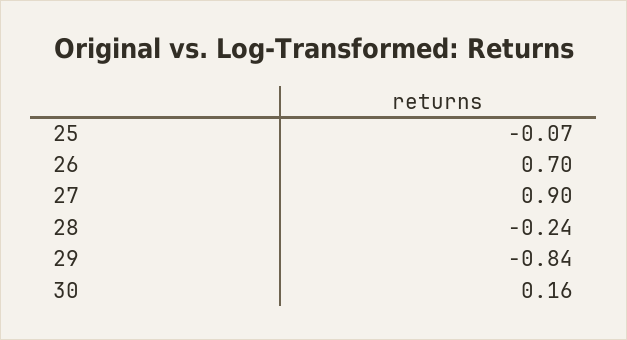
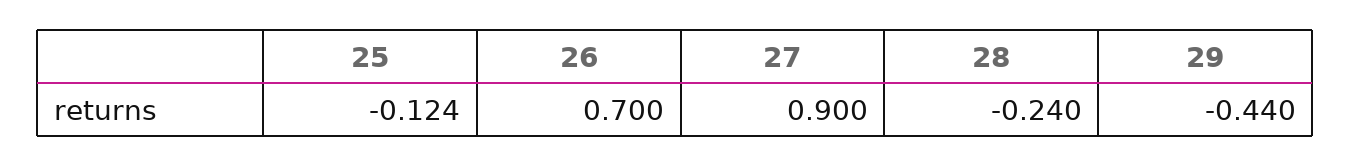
25: -0.07 -> -0.124
29: -0.84 -> -0.44
30: 0.16 -> none

